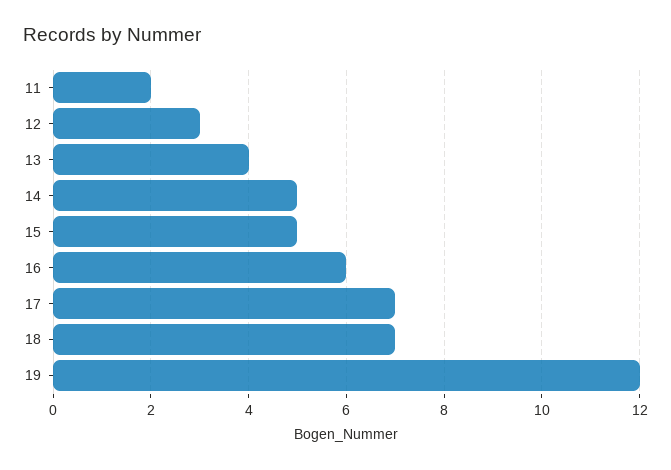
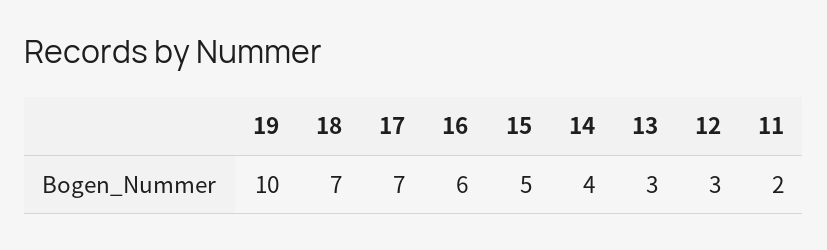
13: 4 -> 3
14: 5 -> 4
19: 12 -> 10

